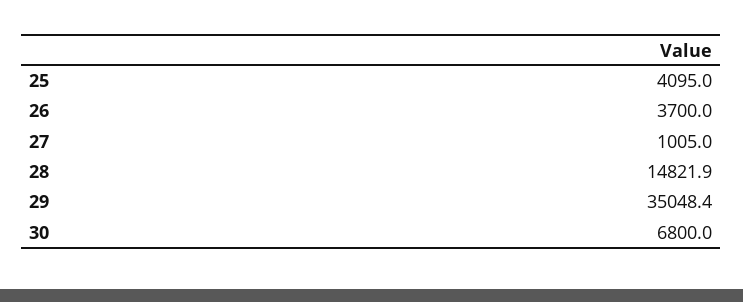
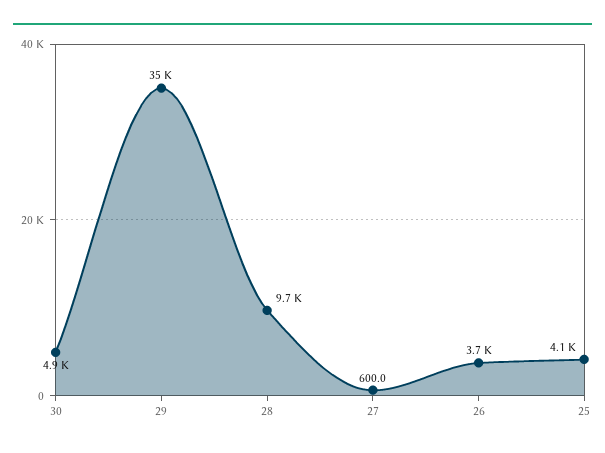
27: 1005 -> 600
28: 14821.9 -> 9700
30: 6800 -> 4900

